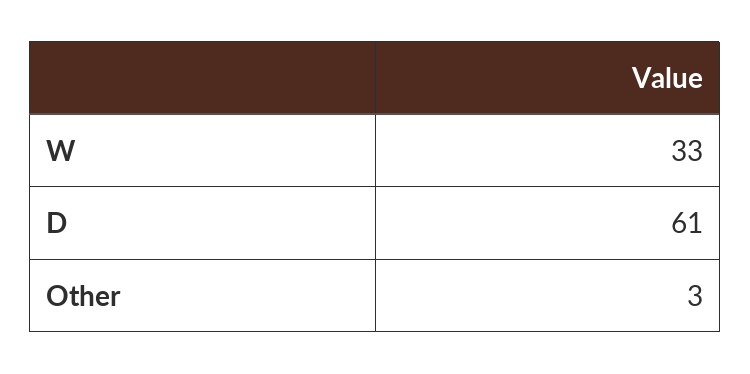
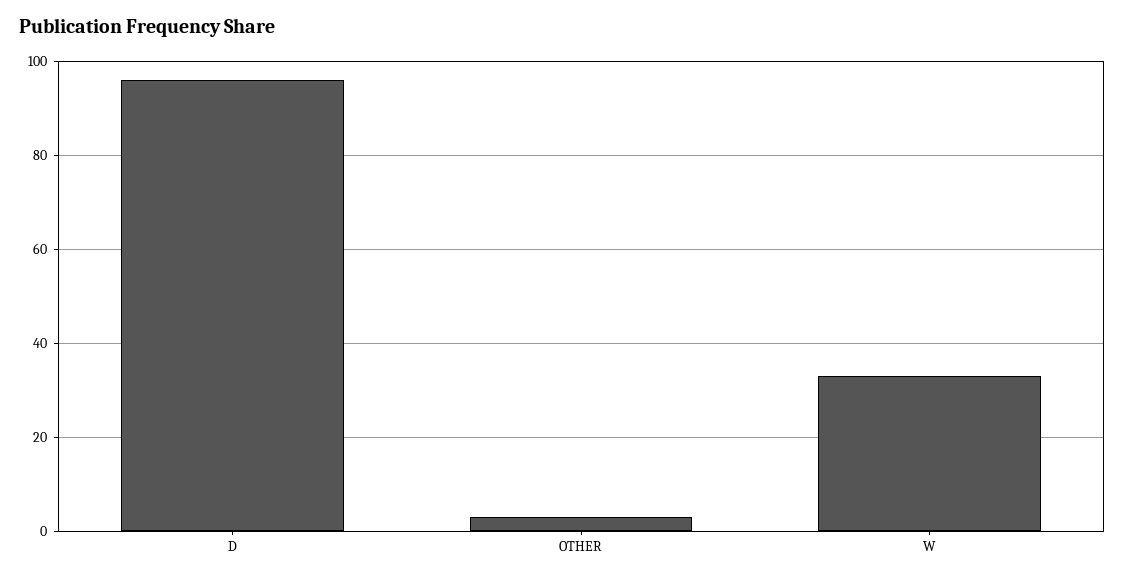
D: 61 -> 95

